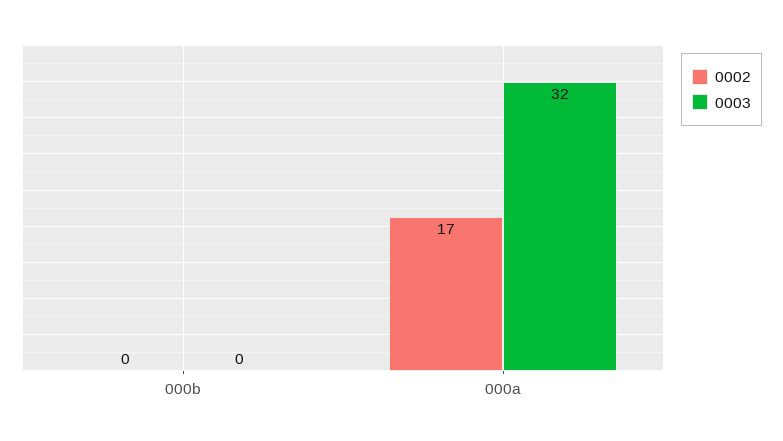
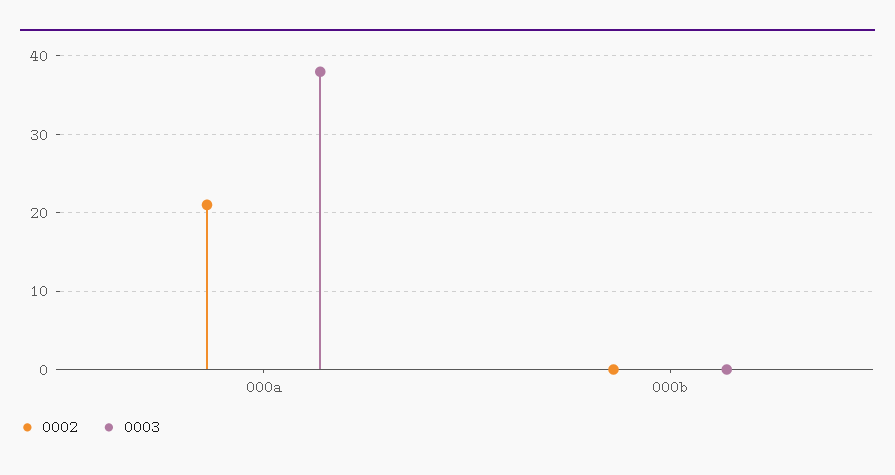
0002, 000a: 17 -> 21
0003, 000a: 32 -> 38

